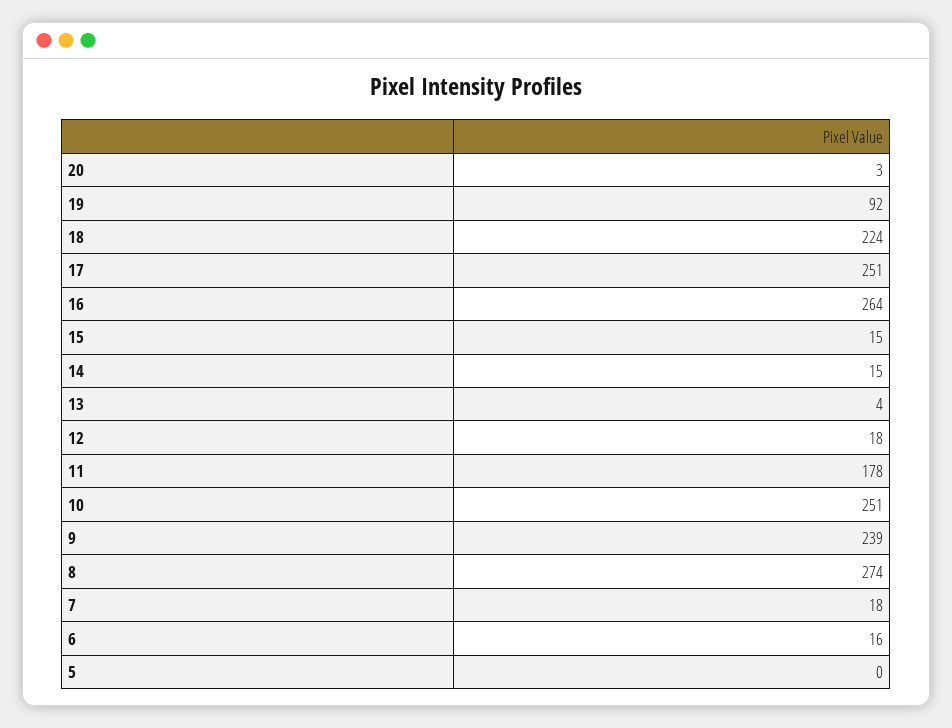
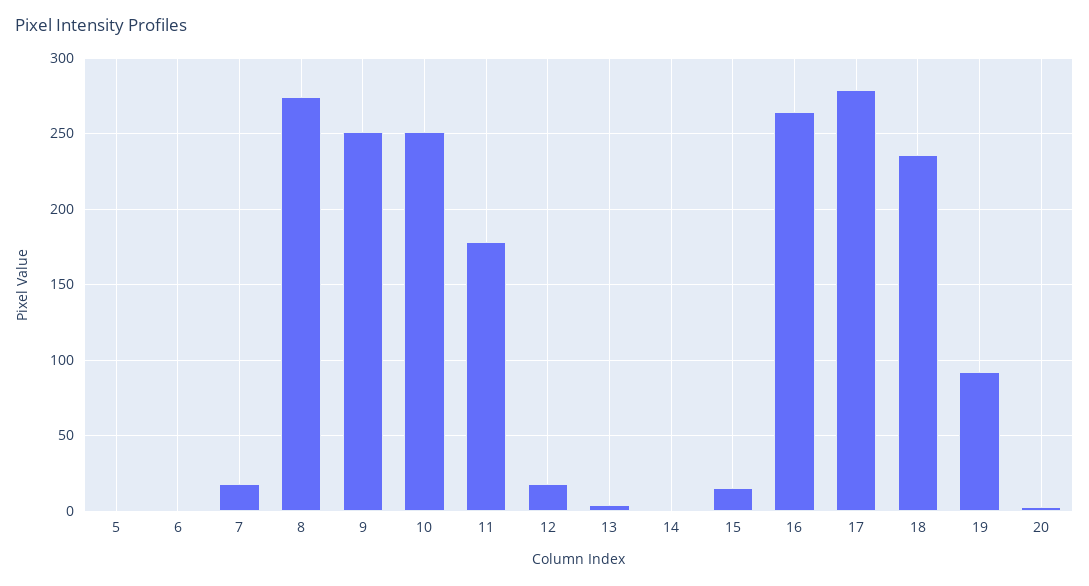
18: 224 -> 235
17: 251 -> 280
14: 15 -> 0
9: 239 -> 250
6: 16 -> 0

